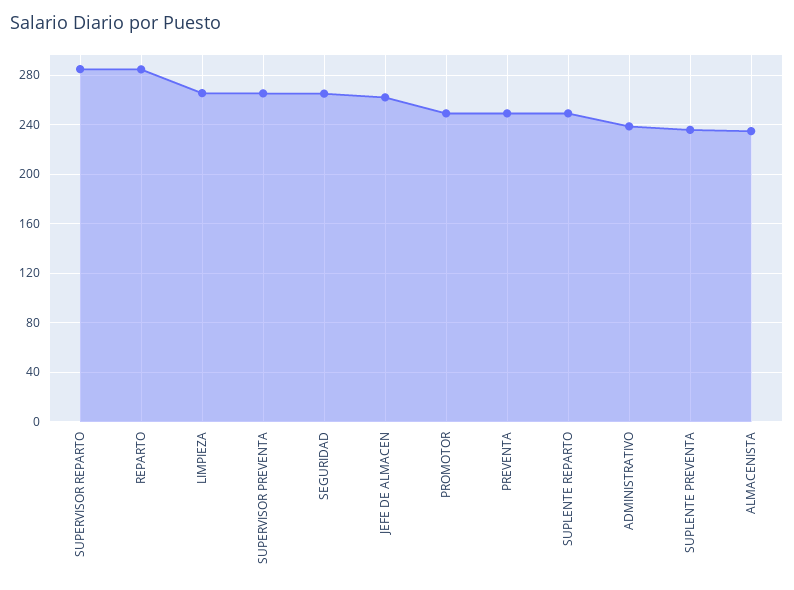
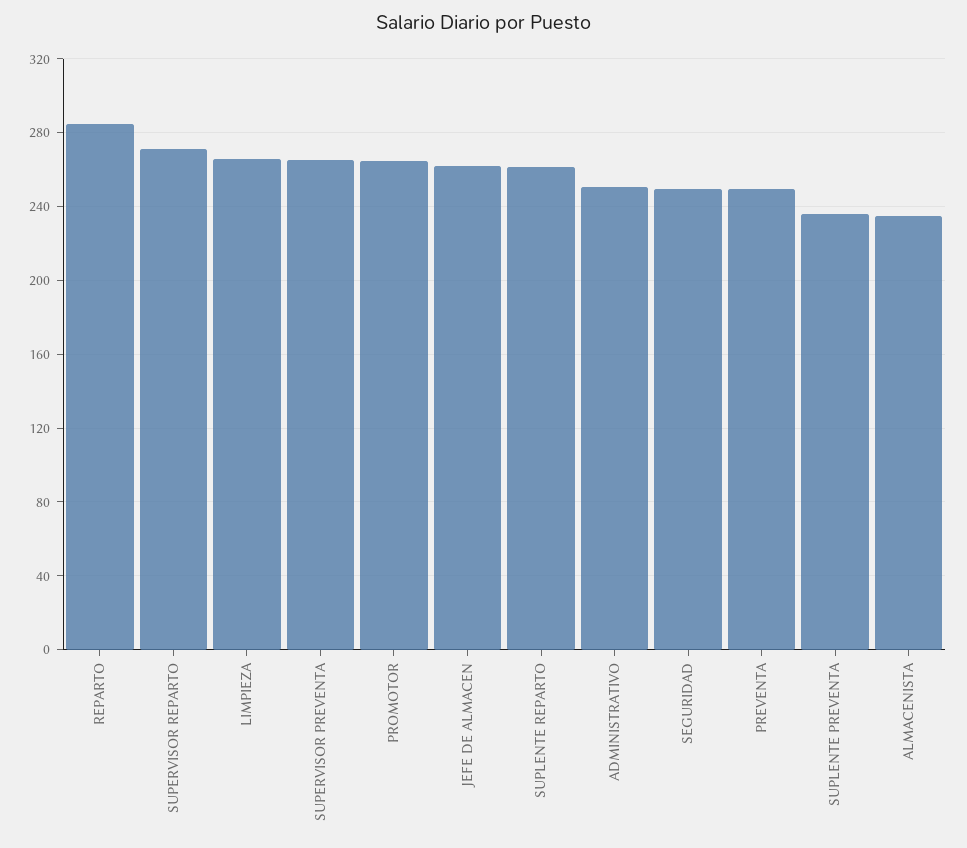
SUPERVISOR REPARTO: 285 -> 270
SEGURIDAD: 265 -> 250
PROMOTOR: 250 -> 265
SUPLENTE REPARTO: 250 -> 260
ADMINISTRATIVO: 240 -> 250

